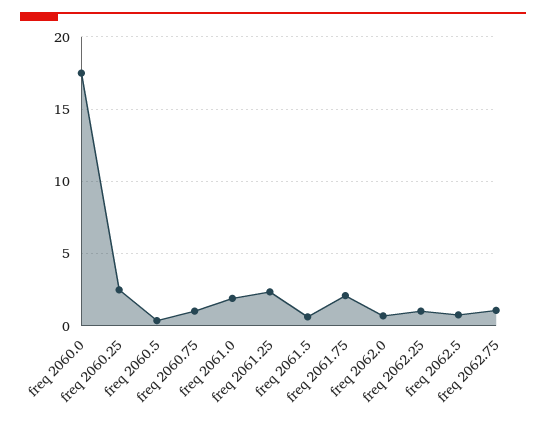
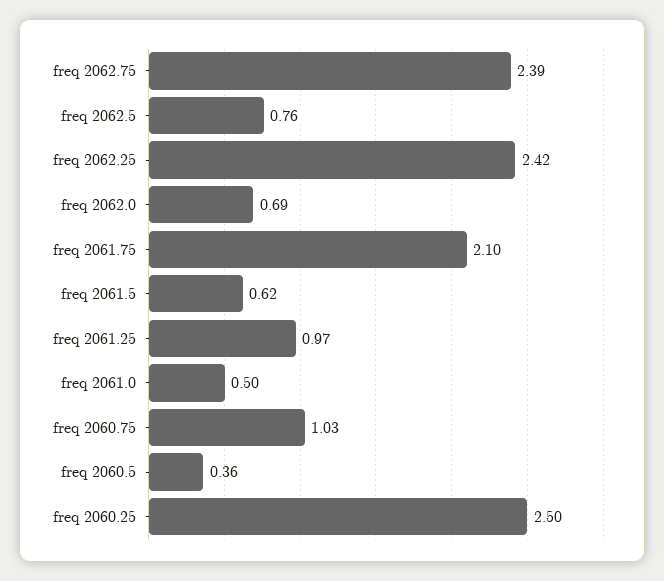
freq 2060.0: 17.5 -> none
freq 2061.0: 2 -> 0.5
freq 2061.25: 2.5 -> 0.97
freq 2062.25: 1 -> 2.42
freq 2062.75: 1 -> 2.39

